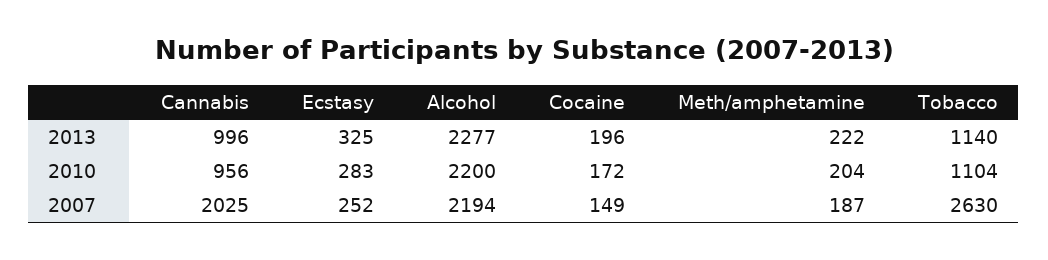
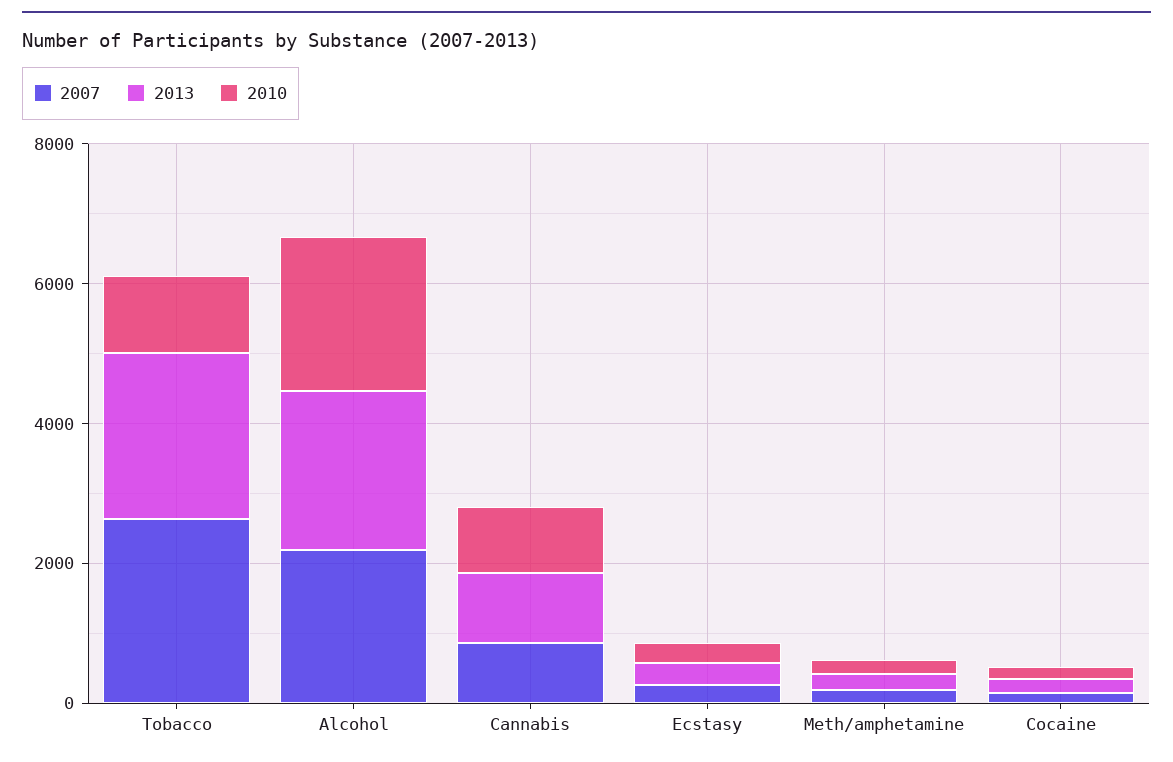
2013, Tobacco: 1140 -> 2500
2007, Cannabis: 2025 -> 1000

